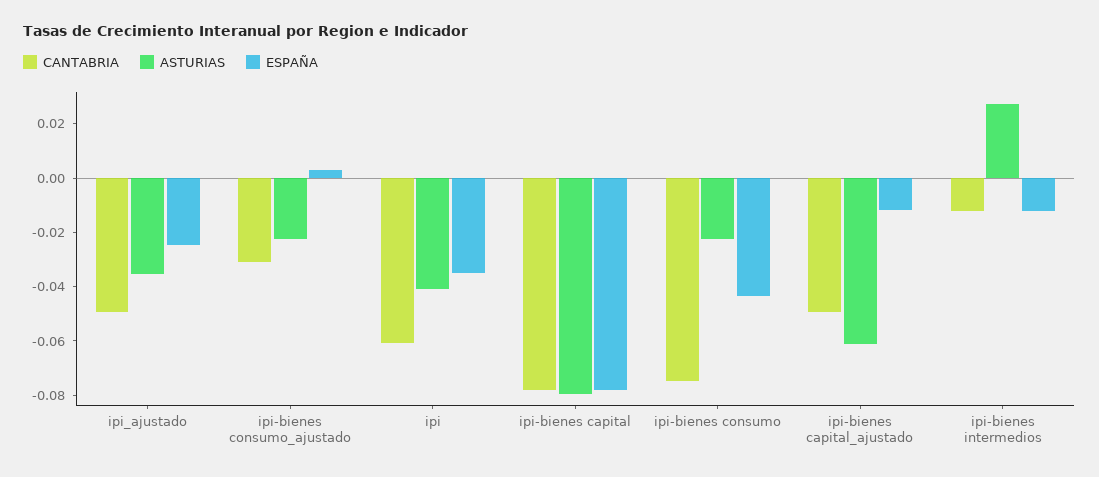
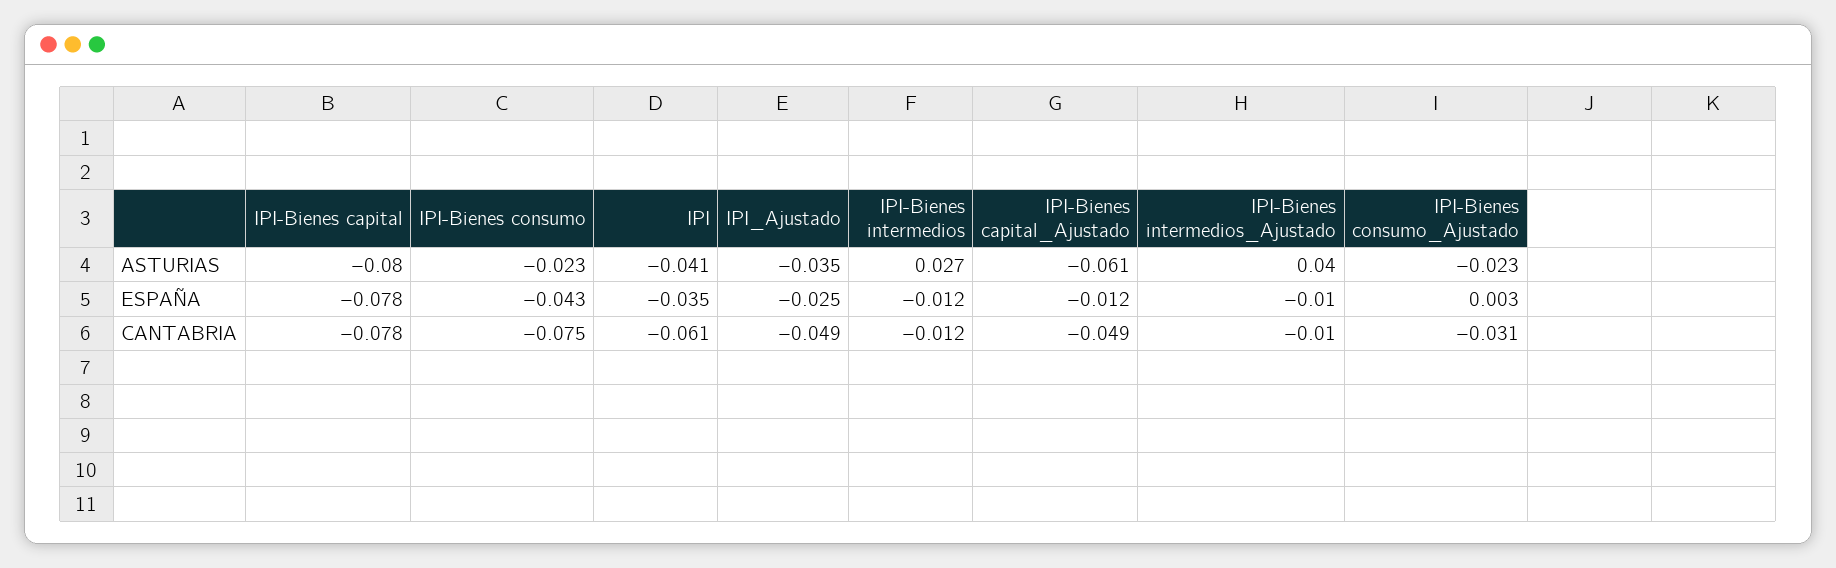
ASTURIAS, IPI-Bienes intermedios_Ajustado: none -> 0.04
ESPAÑA, IPI-Bienes intermedios_Ajustado: none -> -0.01
CANTABRIA, IPI-Bienes intermedios_Ajustado: none -> -0.01

